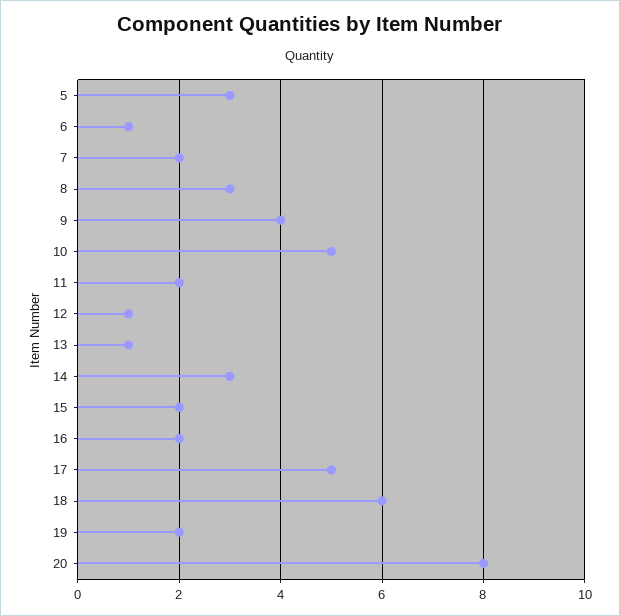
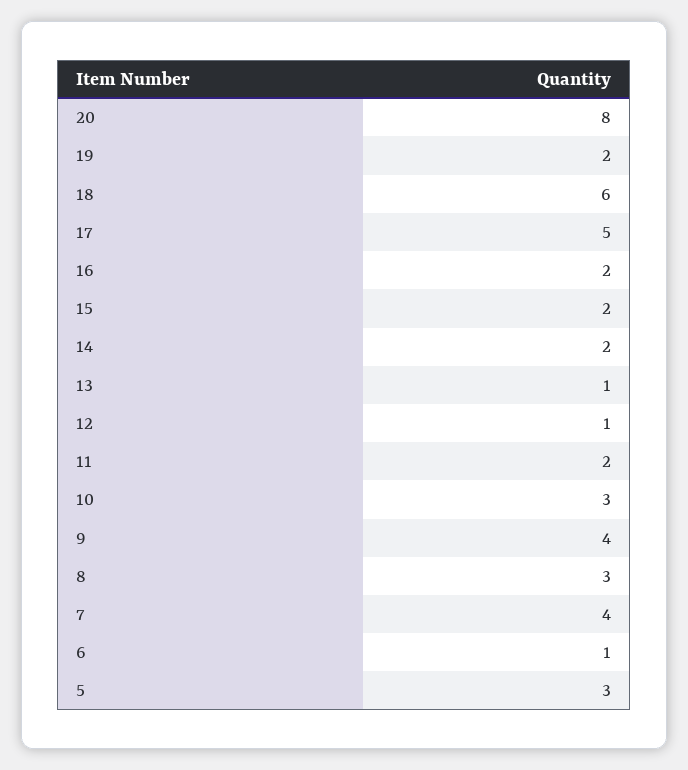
7: 2 -> 4
10: 5 -> 3
14: 3 -> 2

